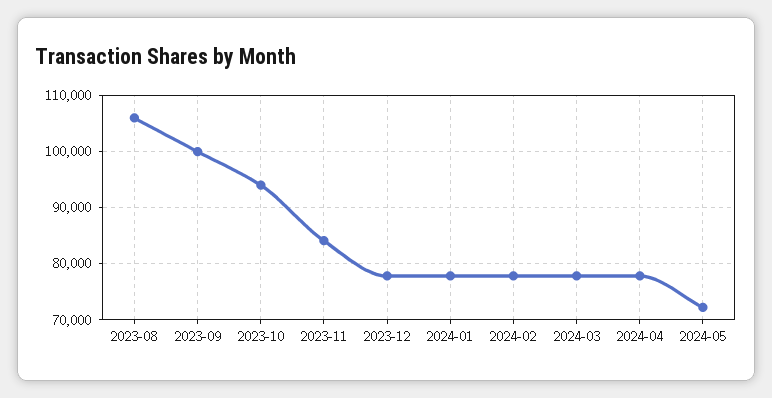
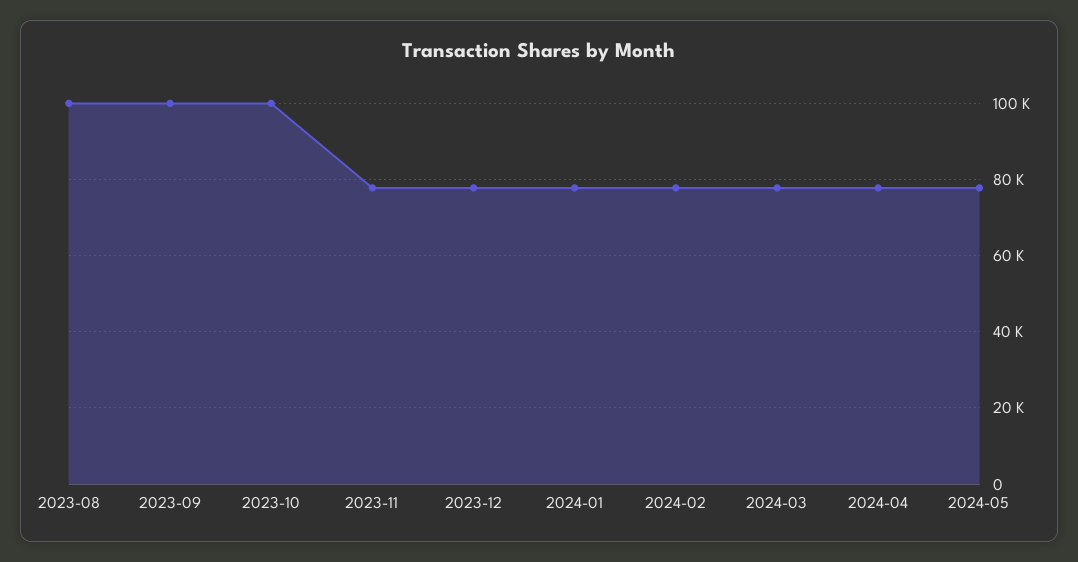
2023-08: 106000 -> 100000
2023-10: 94000 -> 100000
2023-11: 84000 -> 78000
2024-05: 72000 -> 78000

